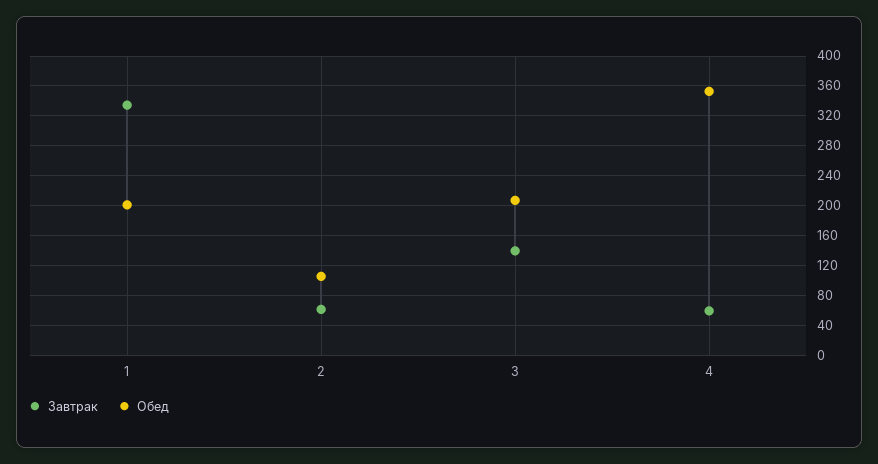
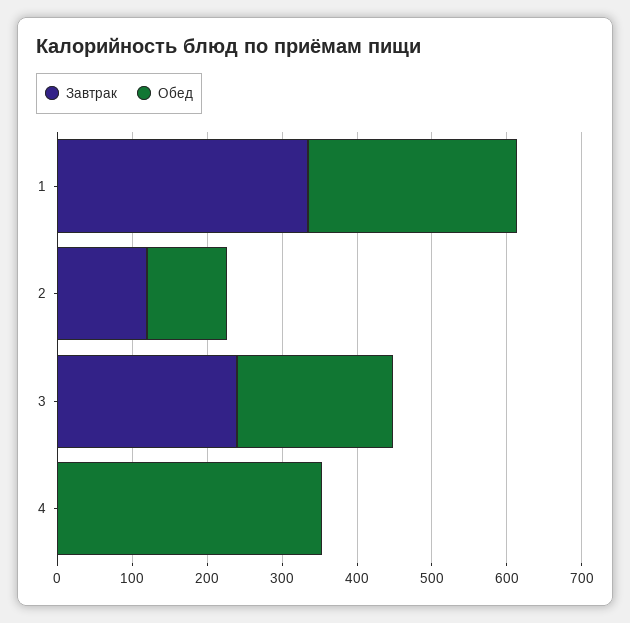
Обед, 1: 200 -> 280
Завтрак, 2: 60 -> 120
Завтрак, 3: 140 -> 240
Завтрак, 4: 60 -> 0

